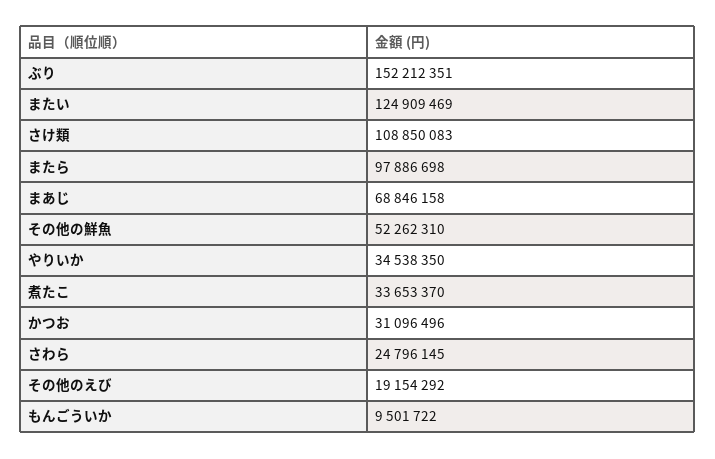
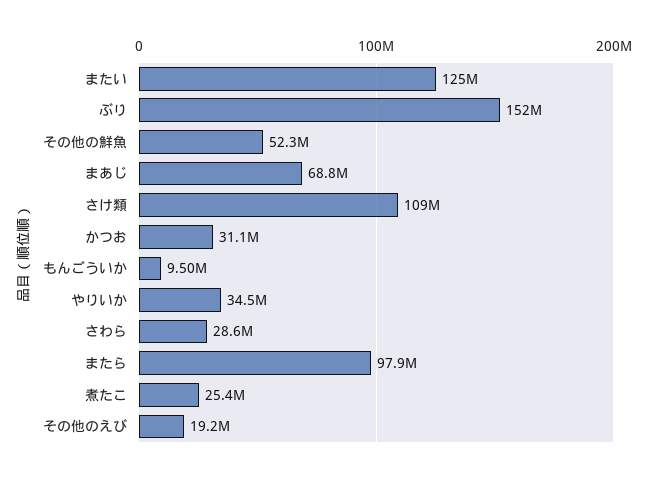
煮たこ: 33653370 -> 25400000
さわら: 24796145 -> 28600000

